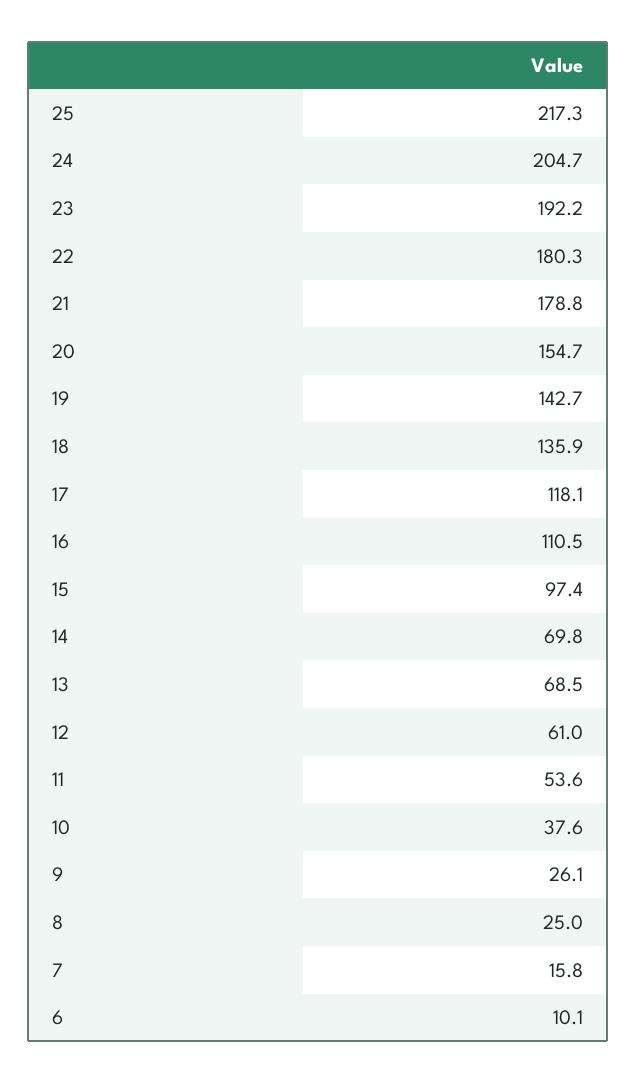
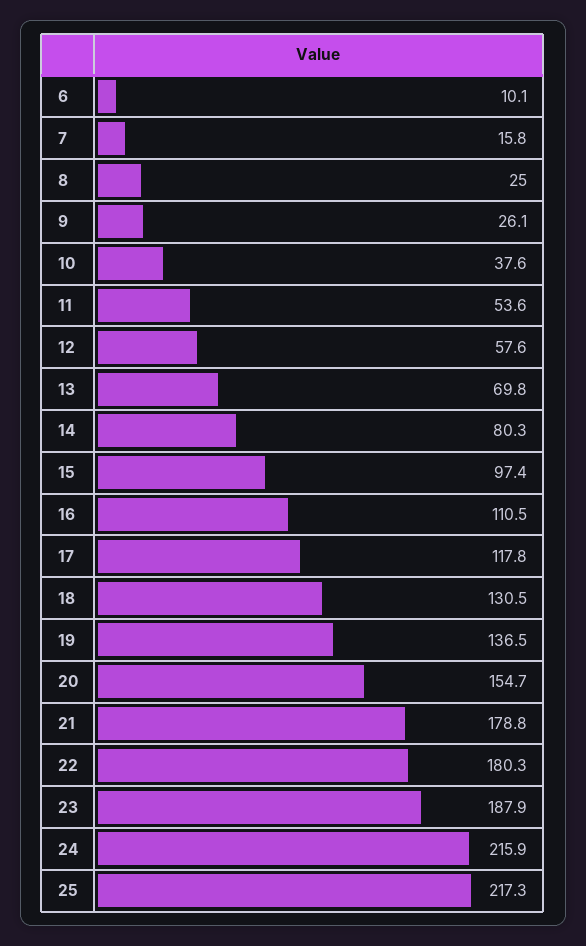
24: 204.7 -> 215.9
23: 192.2 -> 187.9
19: 142.7 -> 136.5
18: 135.9 -> 130.5
17: 118.1 -> 117.8
14: 69.8 -> 80.3
13: 68.5 -> 69.8
12: 61 -> 57.6

